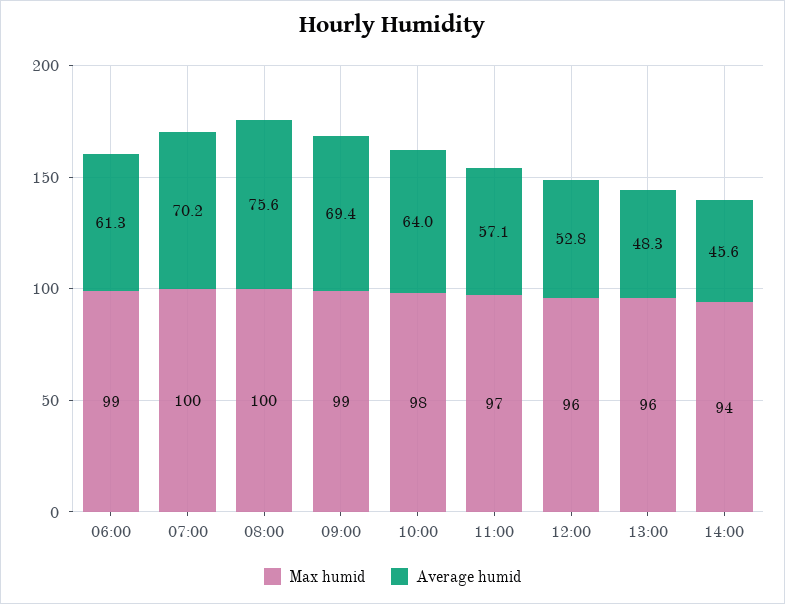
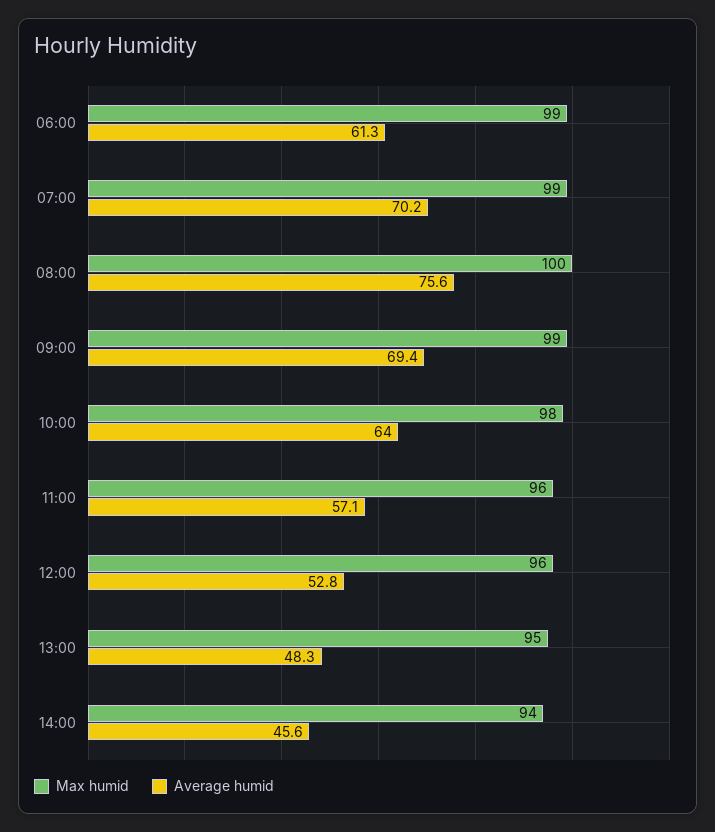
Max humid, 07:00: 100 -> 99
Max humid, 11:00: 97 -> 96
Max humid, 13:00: 96 -> 95

